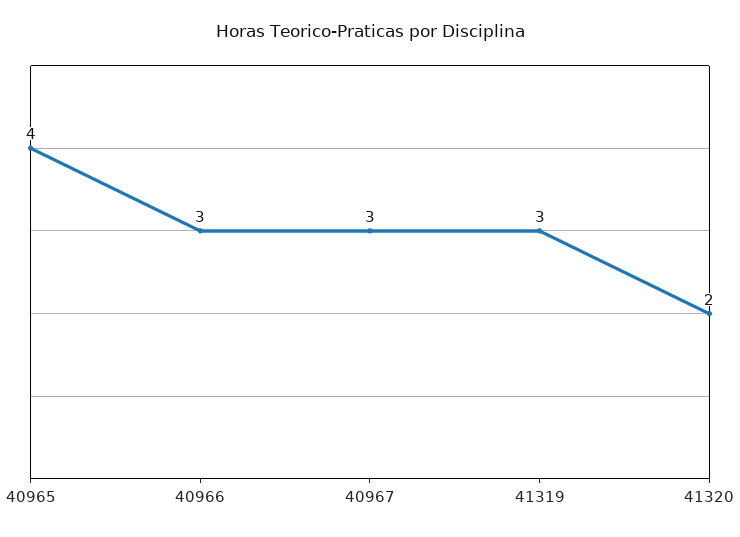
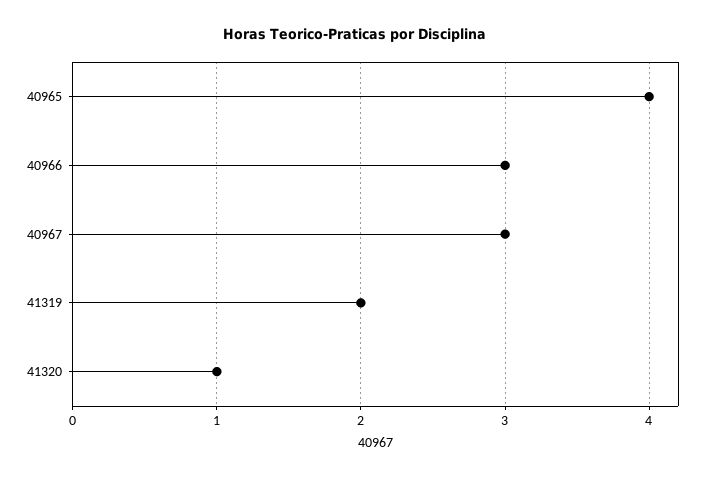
41319: 3 -> 2
41320: 2 -> 1

